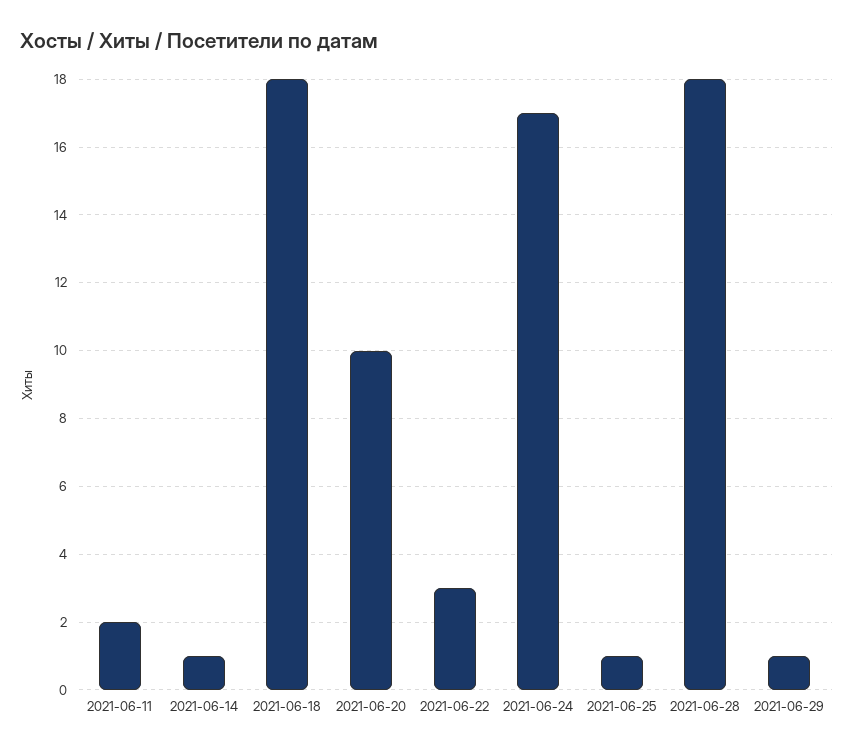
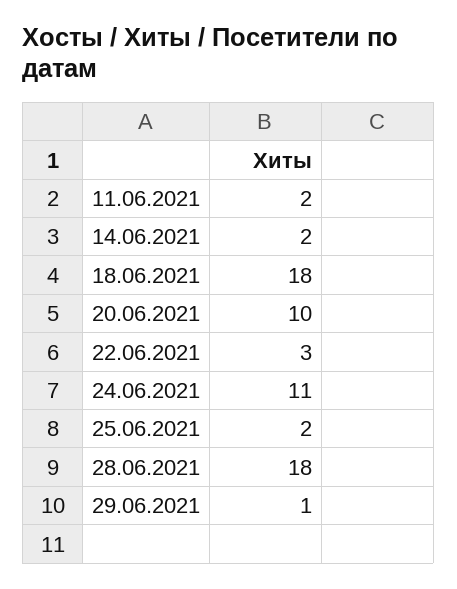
2021-06-14: 1 -> 2
2021-06-24: 17 -> 11
2021-06-25: 1 -> 2

